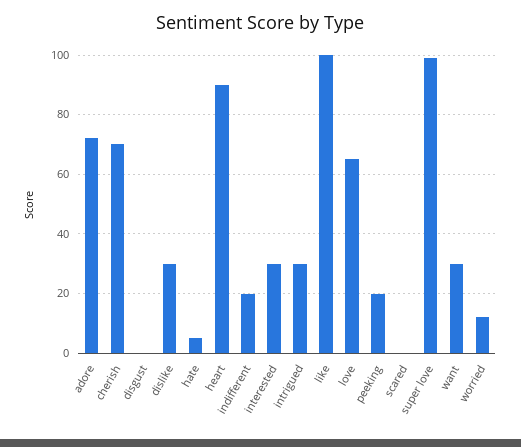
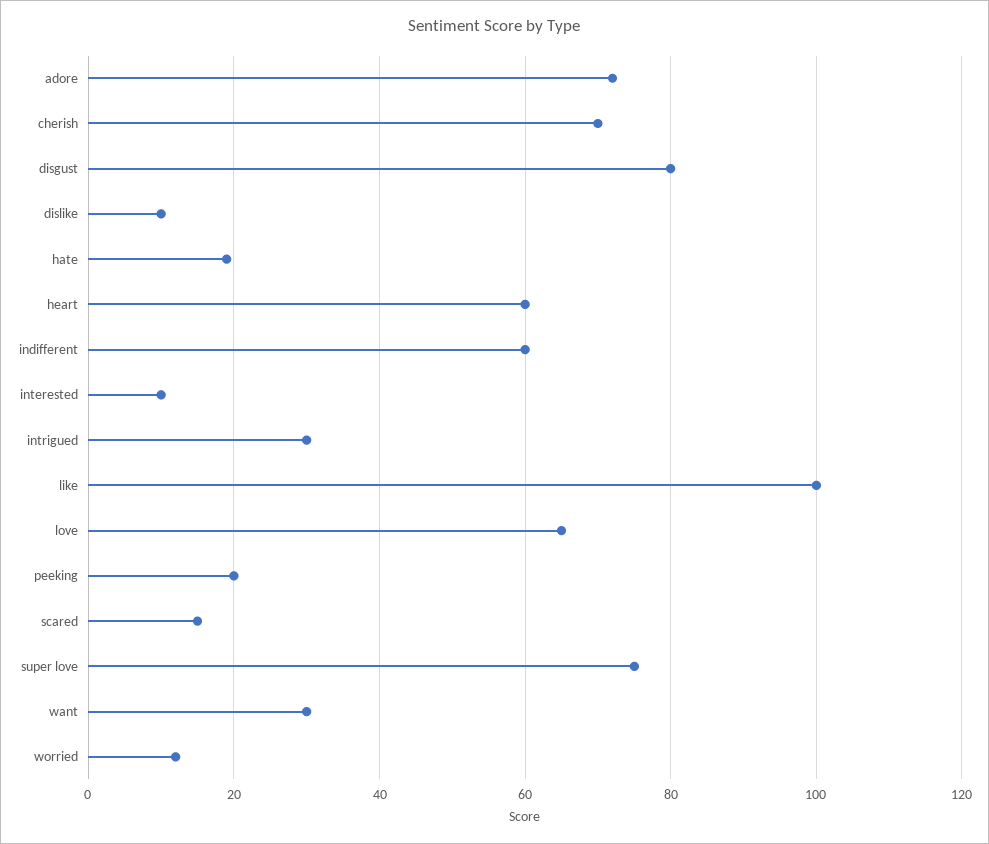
disgust: 0 -> 80
dislike: 30 -> 10
hate: 5 -> 20
heart: 90 -> 60
indifferent: 20 -> 60
interested: 30 -> 10
scared: 0 -> 15
super love: 100 -> 75

